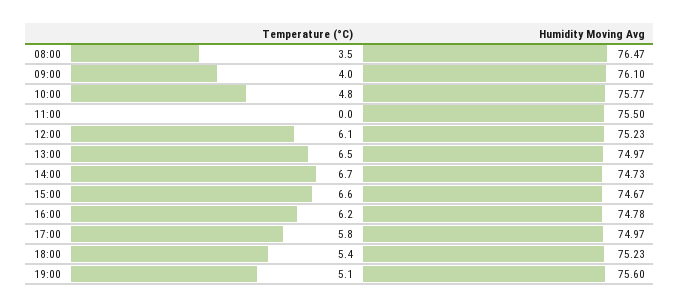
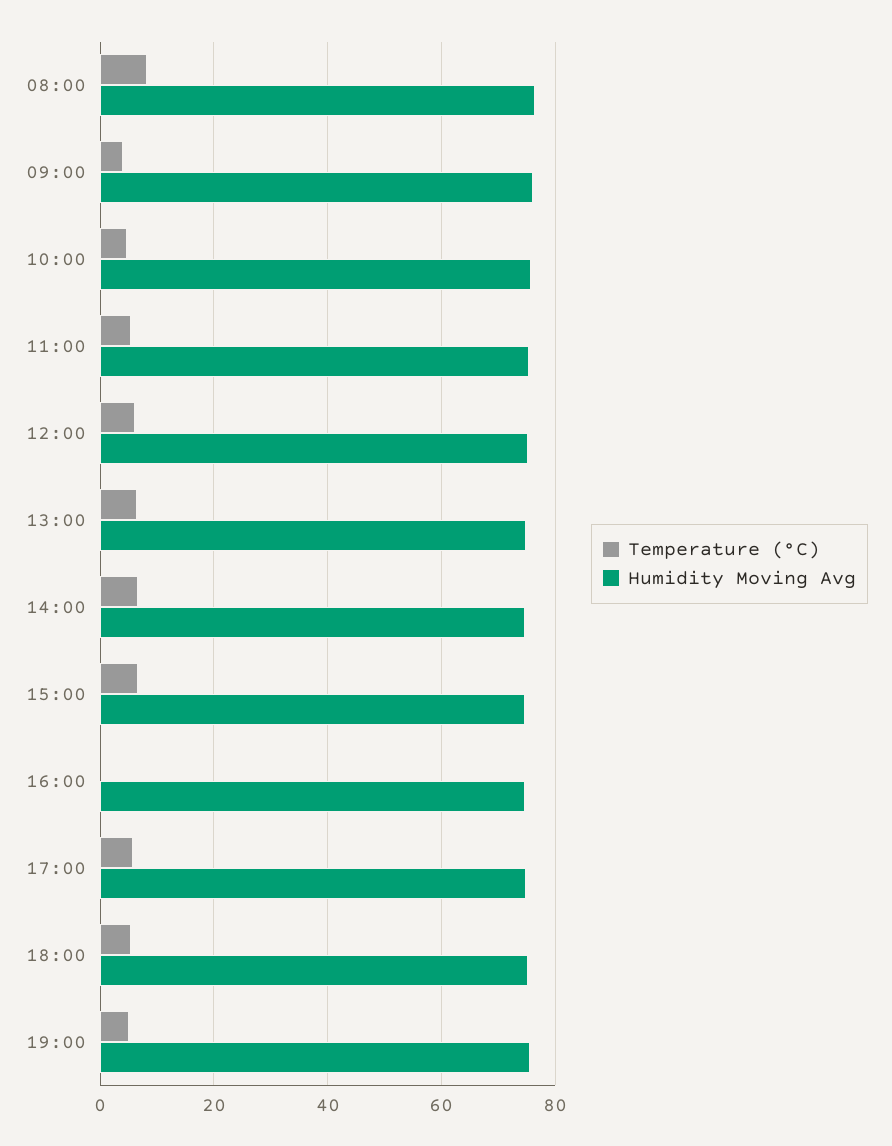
Temperature (°C), 08:00: 3.5 -> 8
Temperature (°C), 11:00: 0 -> 6
Temperature (°C), 16:00: 6.2 -> 0

